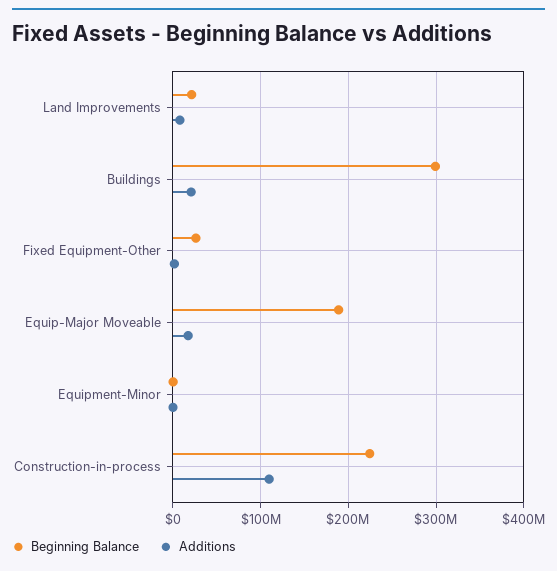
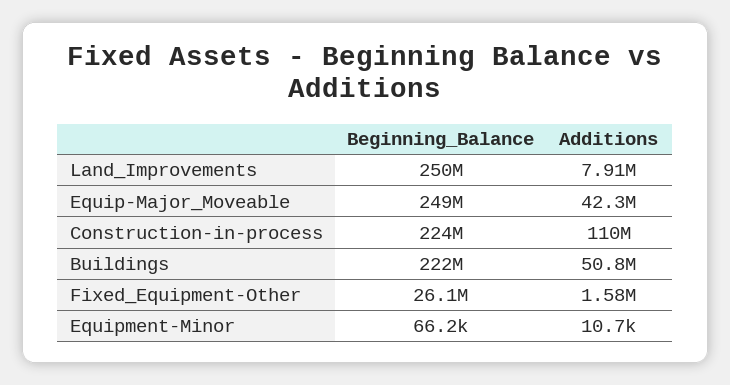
Beginning Balance, Land Improvements: 20000000 -> 250000000
Beginning Balance, Buildings: 300000000 -> 222000000
Additions, Buildings: 20000000 -> 50800000
Beginning Balance, Equip-Major Moveable: 190000000 -> 249000000
Additions, Equip-Major Moveable: 20000000 -> 42300000

